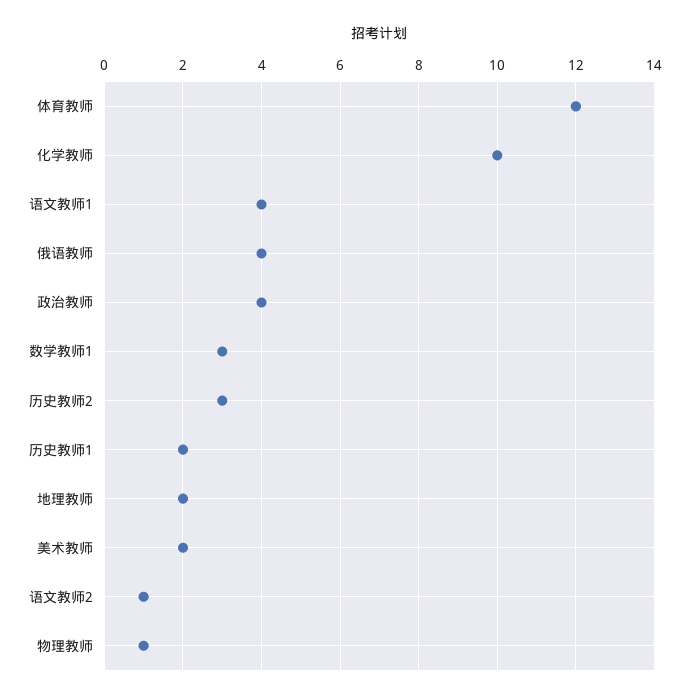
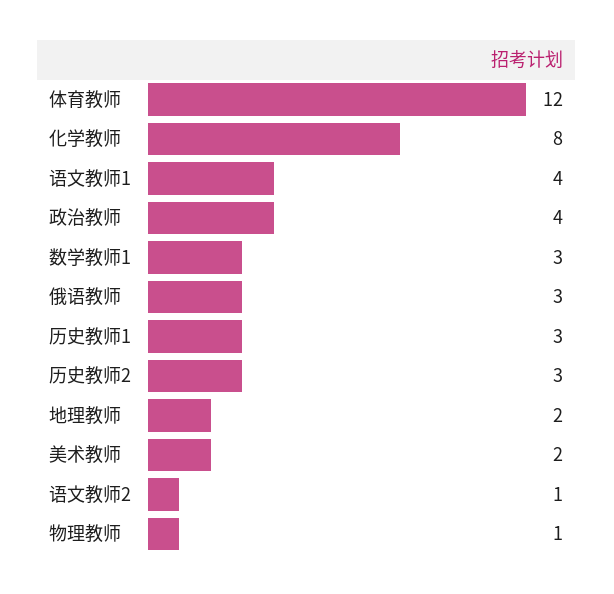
化学教师: 10 -> 8
俄语教师: 4 -> 3
历史教师1: 2 -> 3

